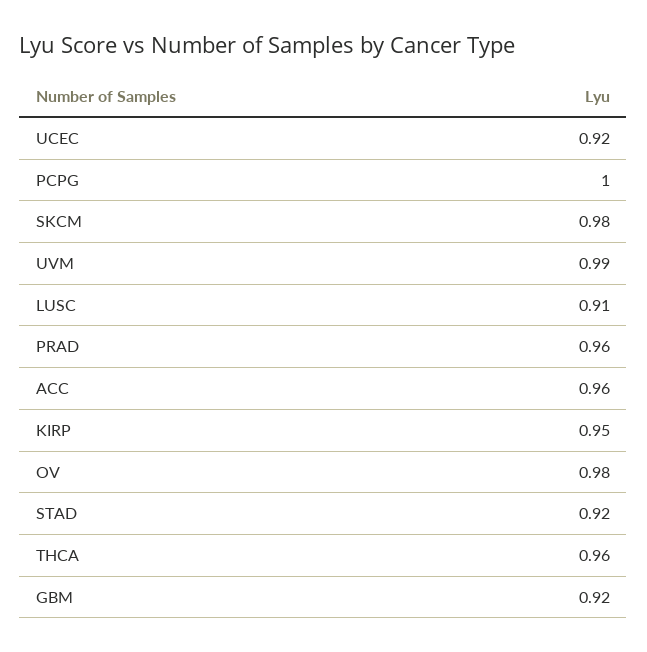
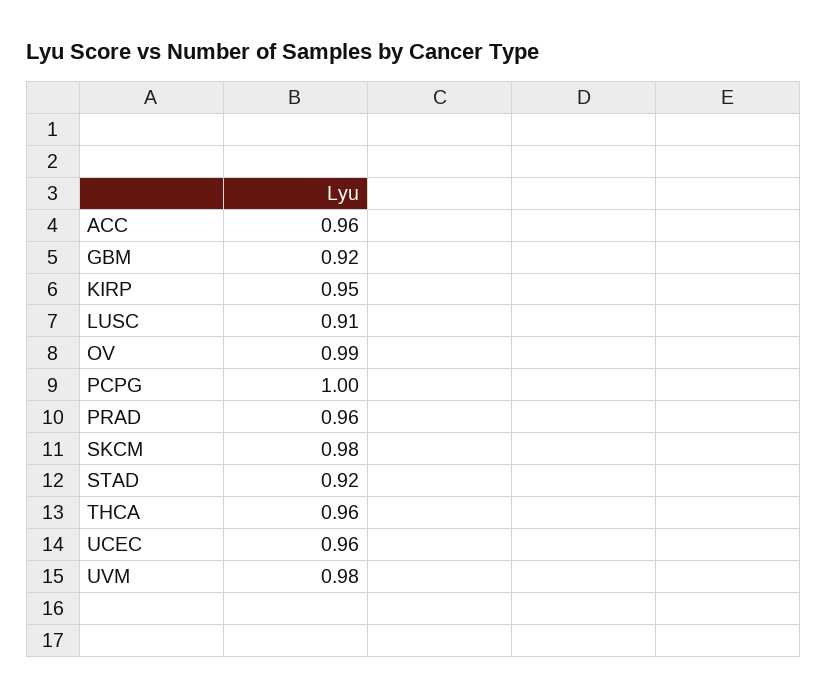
UCEC: 0.92 -> 0.96
UVM: 0.99 -> 0.98
OV: 0.98 -> 0.99

